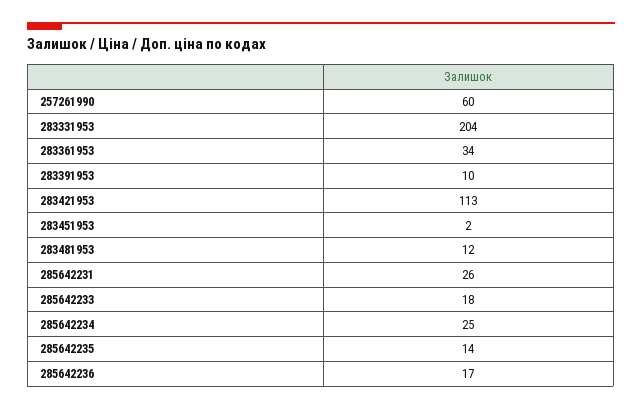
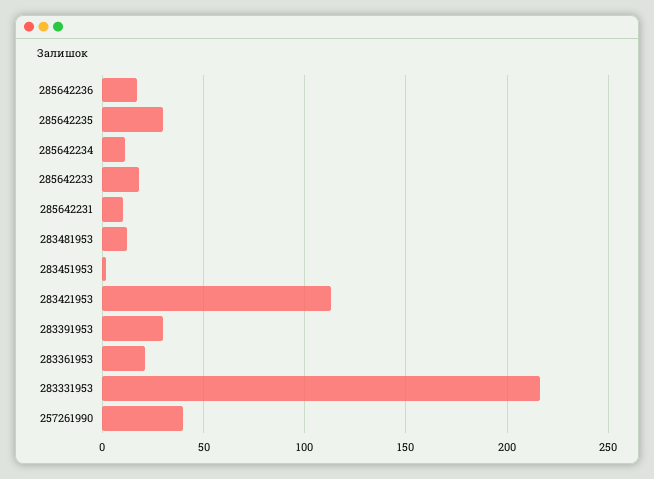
257261990: 60 -> 40
283331953: 204 -> 215
283361953: 34 -> 20
283391953: 10 -> 30
285642231: 26 -> 10
285642234: 25 -> 10
285642235: 14 -> 30

